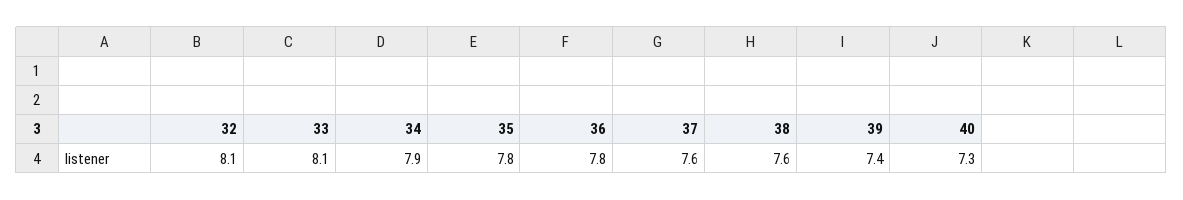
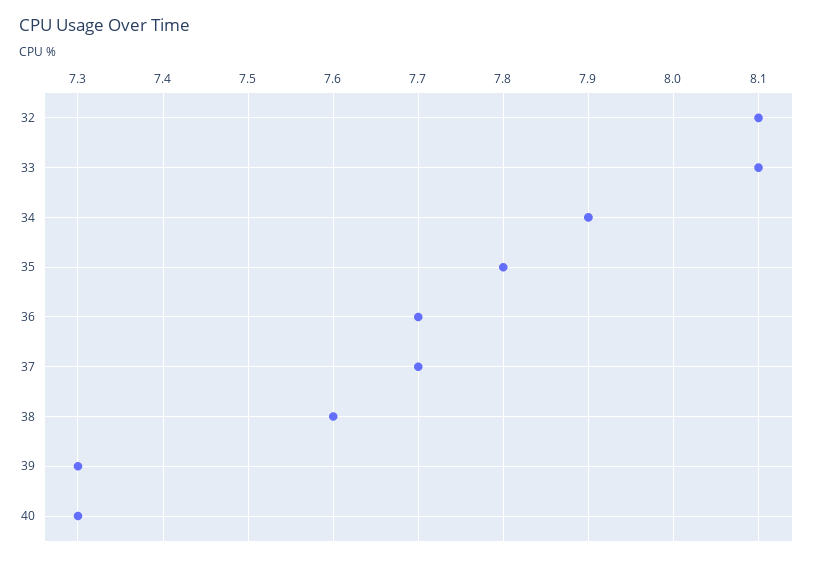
36: 7.8 -> 7.7
37: 7.6 -> 7.7
39: 7.4 -> 7.3

